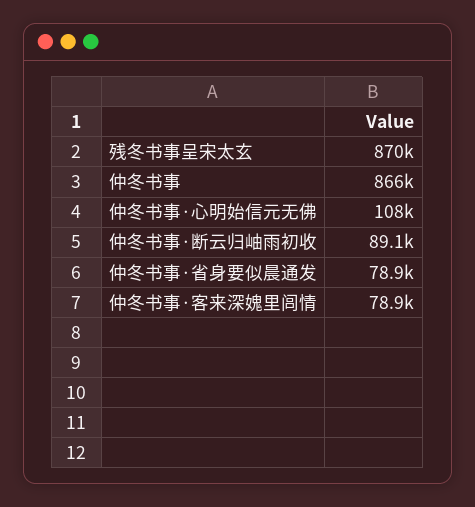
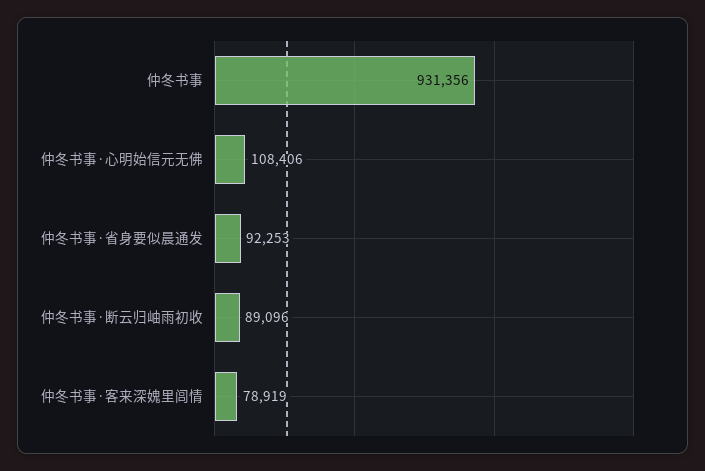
残冬书事呈宋太玄: 870000 -> none
仲冬书事: 866000 -> 931356
仲冬书事·省身要似晨通发: 78900 -> 92253

